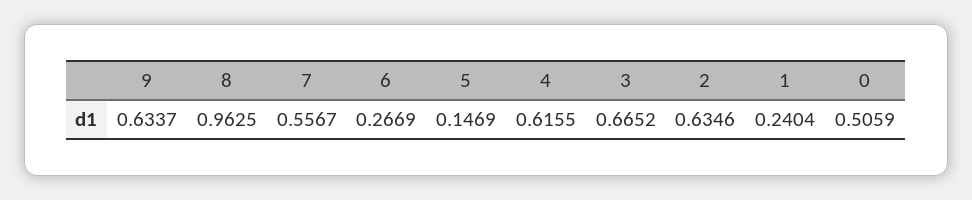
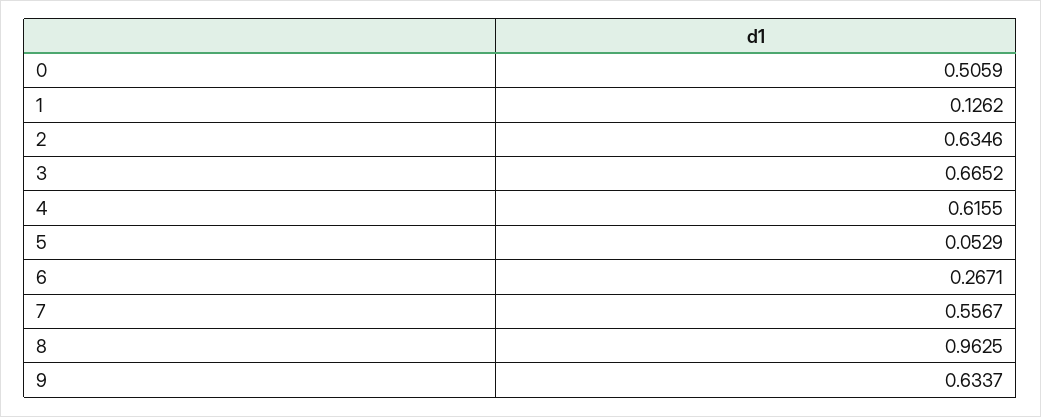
6: 0.2669 -> 0.2671
5: 0.1469 -> 0.0529
1: 0.2404 -> 0.1262

